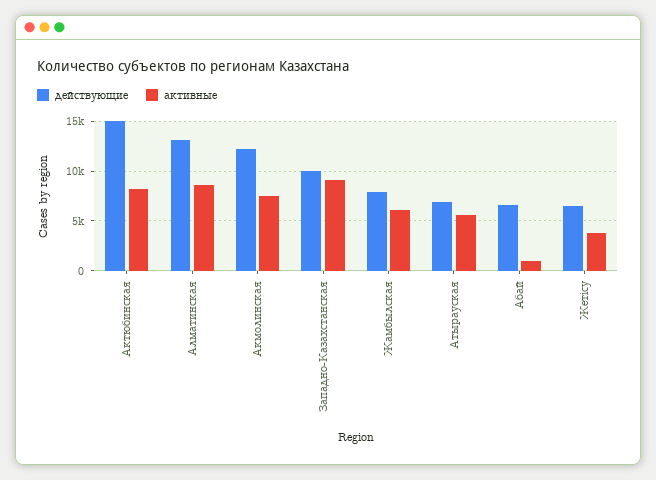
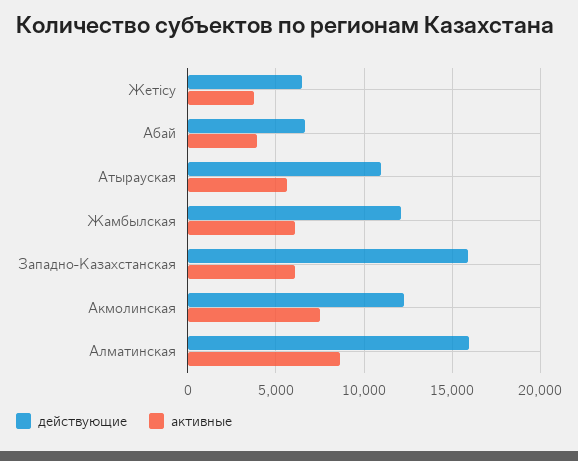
действующие, Актюбинская: 15000 -> none
активные, Актюбинская: 8000 -> none
действующие, Алматинская: 13000 -> 16000
действующие, Западно-Казахстанская: 10000 -> 16000
активные, Западно-Казахстанская: 9000 -> 6000
действующие, Жамбылская: 8000 -> 12000
действующие, Атырауская: 7000 -> 11000
активные, Абай: 1000 -> 4000

